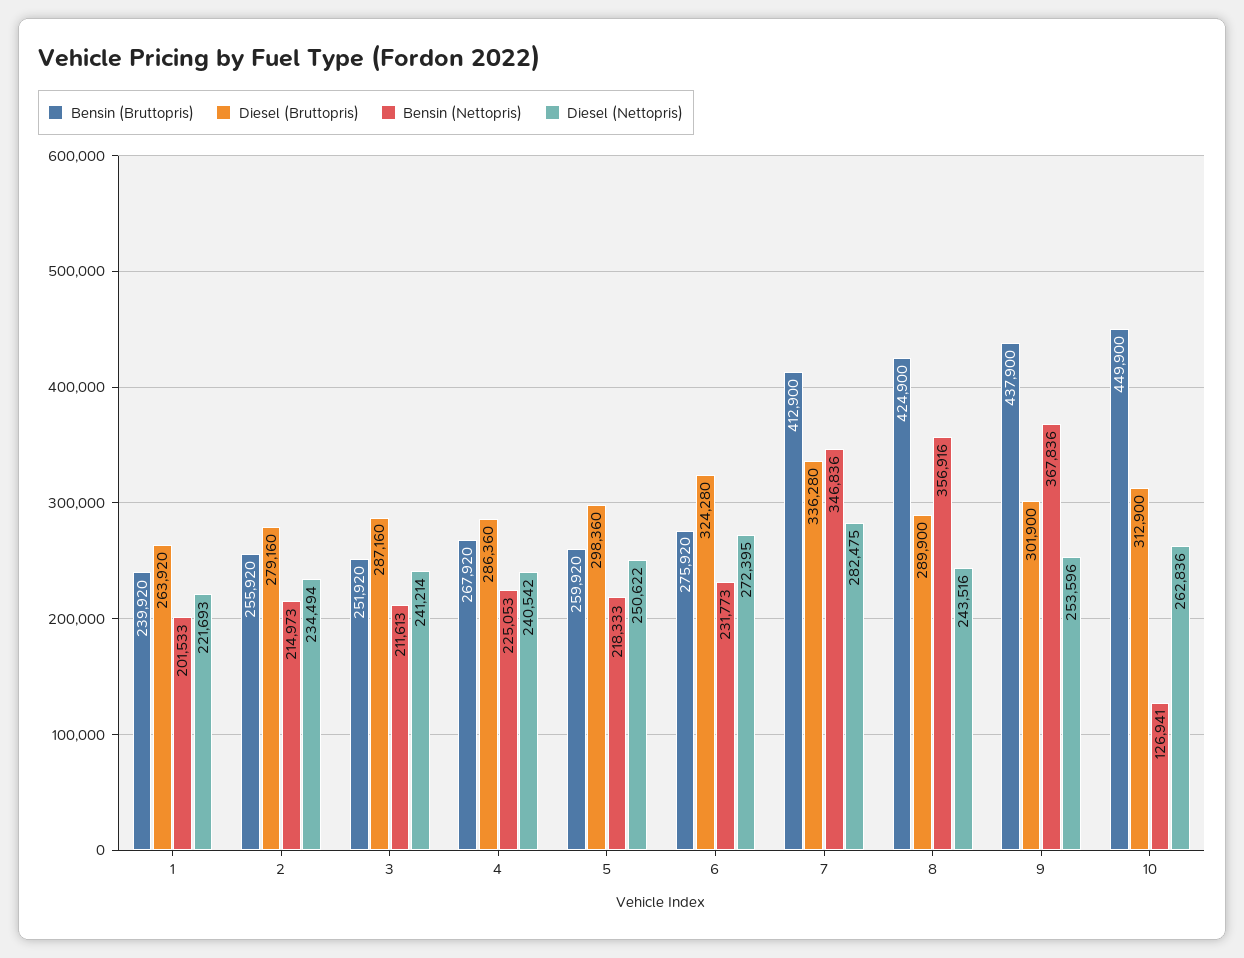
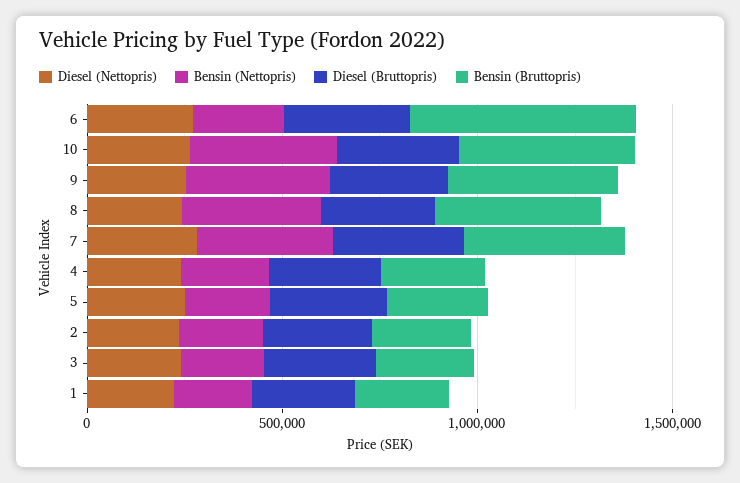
Bensin (Bruttopris), 6: 275920 -> 600000
Bensin (Nettopris), 10: 126941 -> 400000

